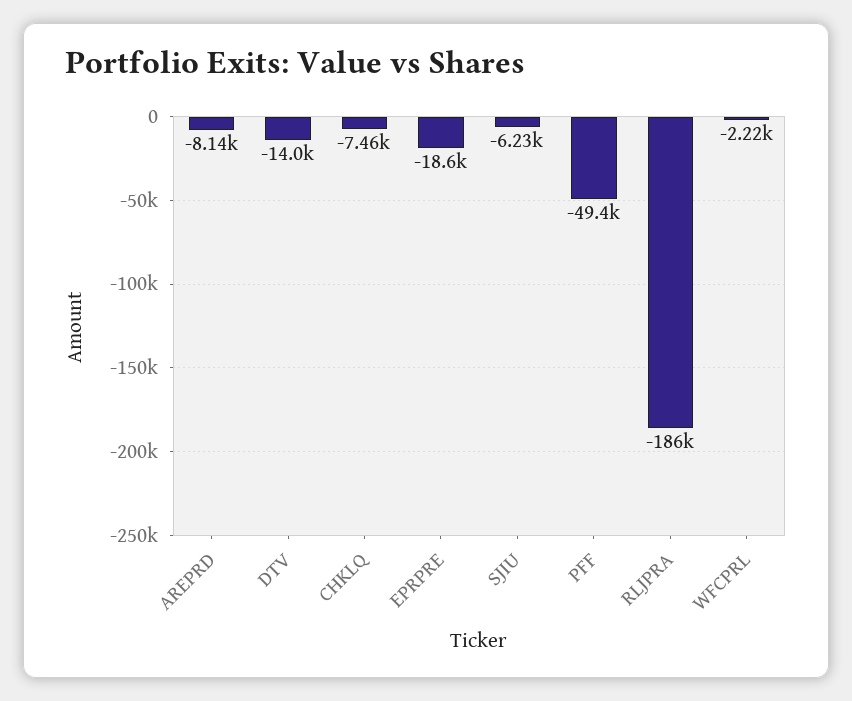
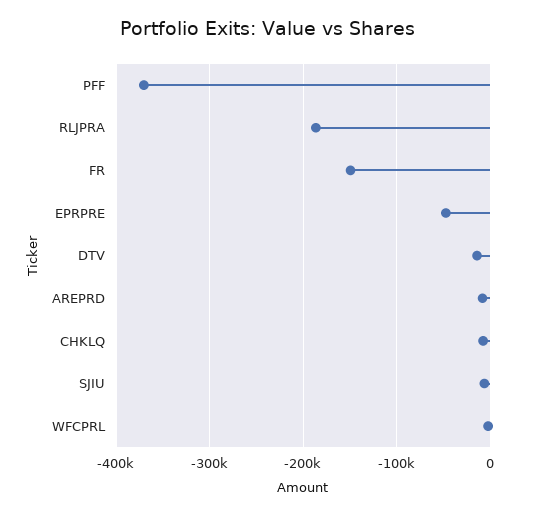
EPRPRE: -18600 -> -50000
PFF: -49400 -> -370000
FR: none -> -150000

